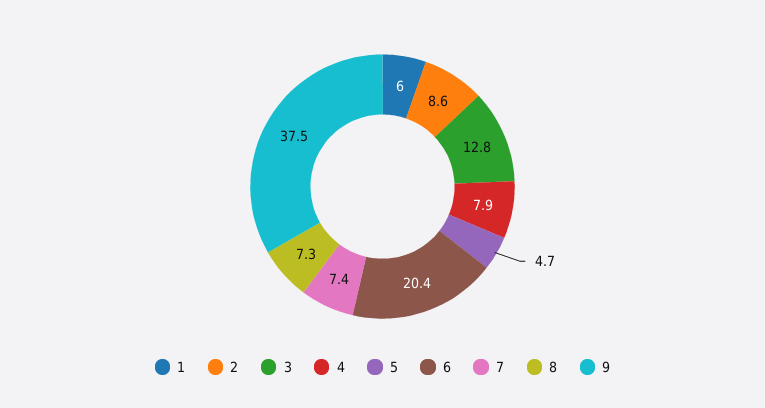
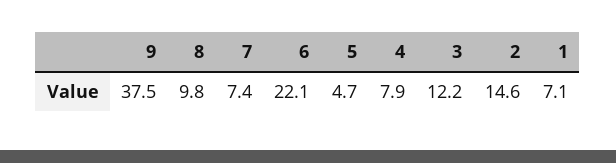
1: 6 -> 7.1
2: 8.6 -> 14.6
3: 12.8 -> 12.2
6: 20.4 -> 22.1
8: 7.3 -> 9.8

